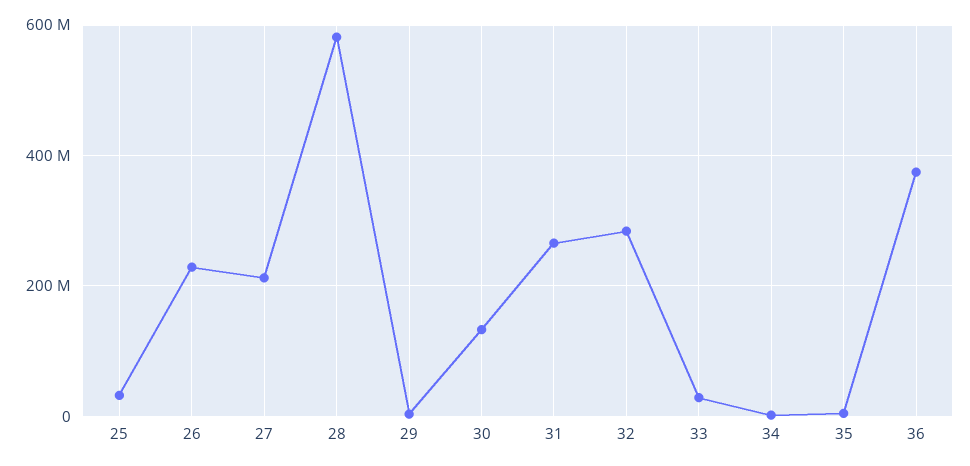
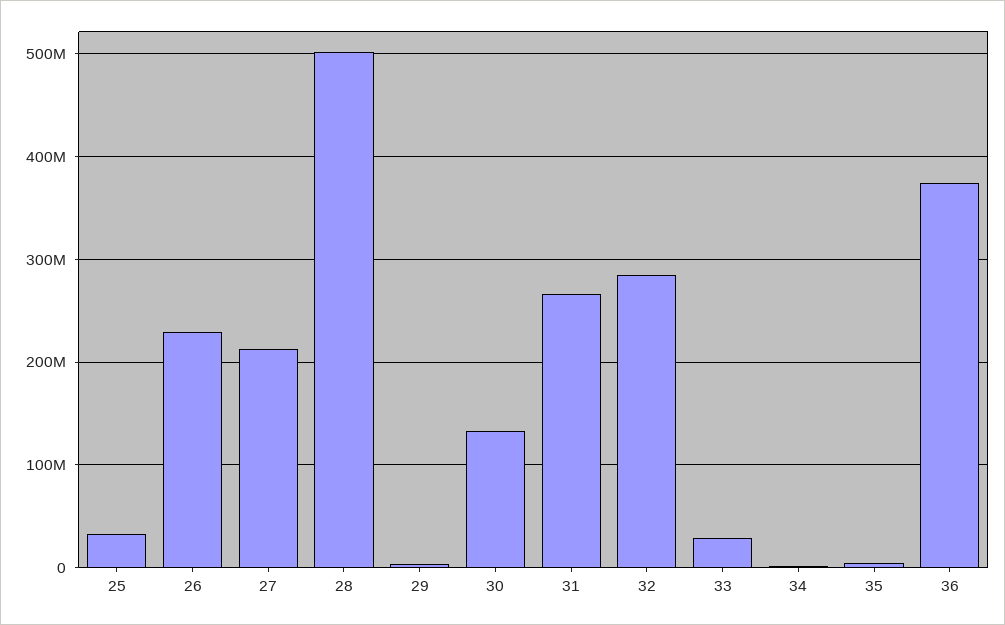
28: 580000000 -> 500000000

